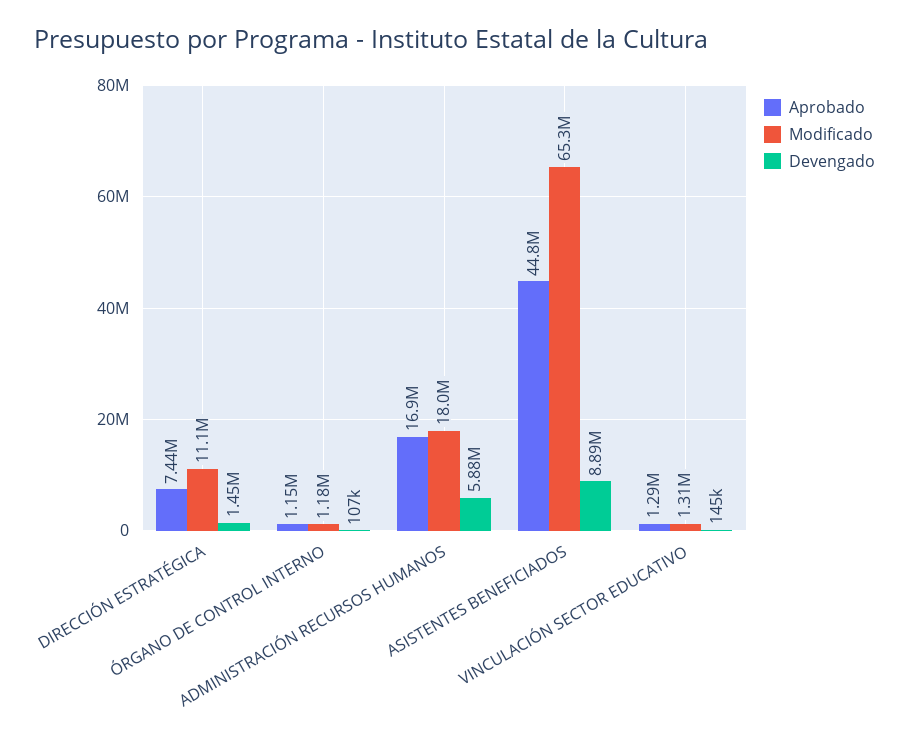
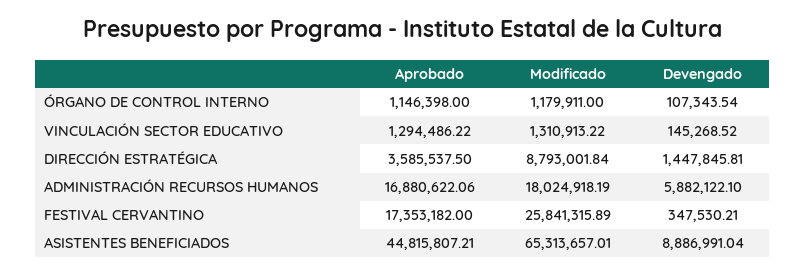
Aprobado, DIRECCIÓN ESTRATÉGICA: 7440000 -> 3585537.5
Modificado, DIRECCIÓN ESTRATÉGICA: 11100000 -> 8793001.84
Aprobado, FESTIVAL CERVANTINO: none -> 17353182
Modificado, FESTIVAL CERVANTINO: none -> 25841315.89
Devengado, FESTIVAL CERVANTINO: none -> 347530.21

